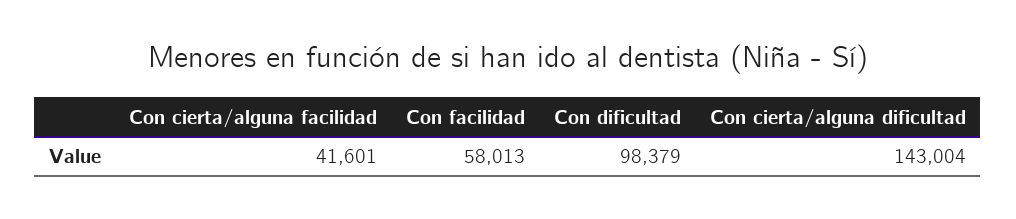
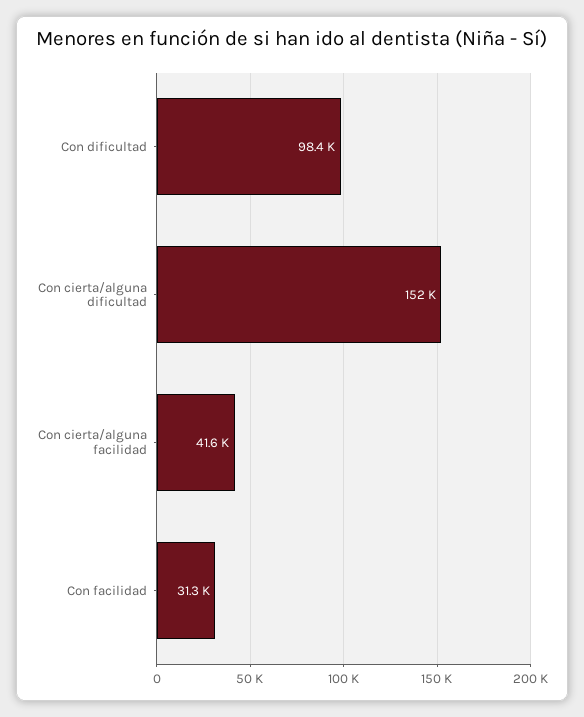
Con facilidad: 58013 -> 31300
Con cierta/alguna dificultad: 143004 -> 152000

